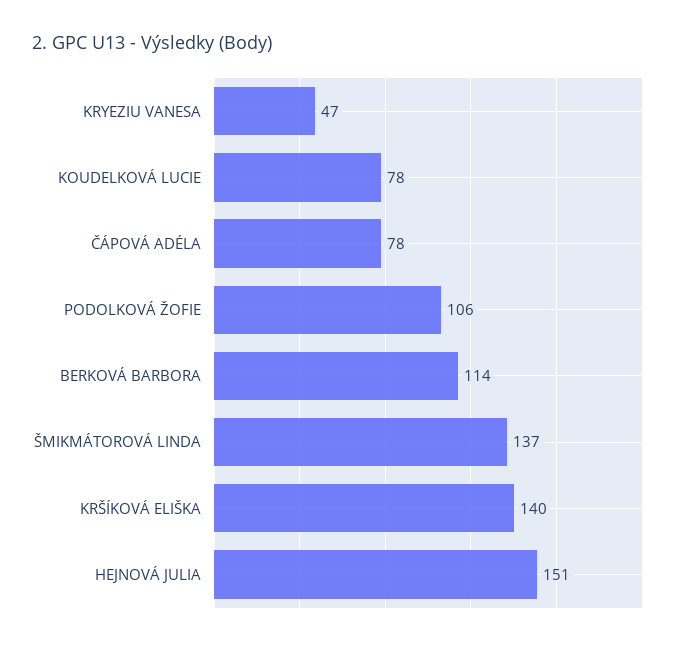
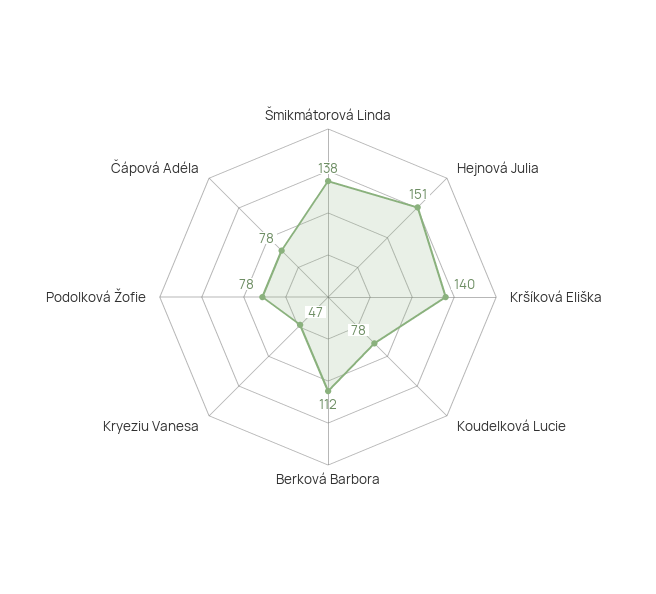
PODOLKOVÁ ŽOFIE: 106 -> 78
BERKOVÁ BARBORA: 114 -> 112
ŠMIKMÁTOROVÁ LINDA: 137 -> 138

